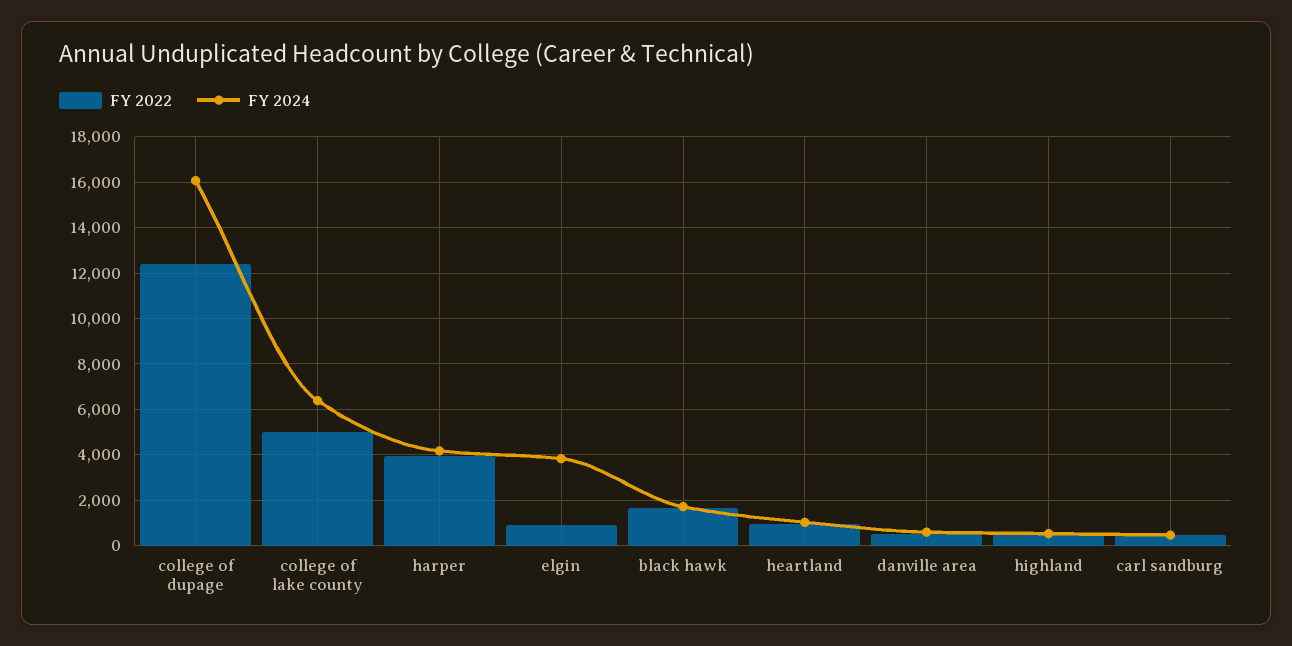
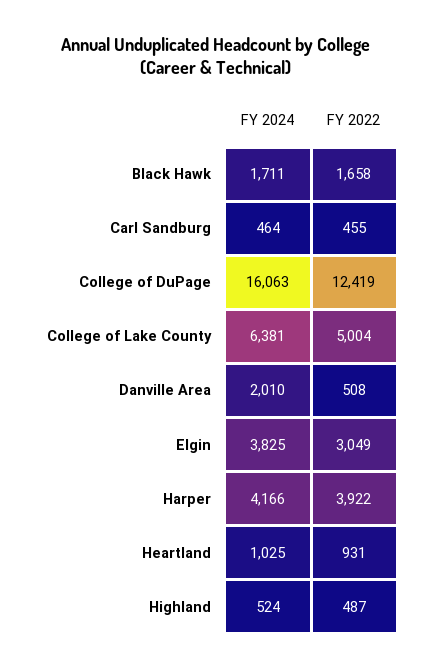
FY 2022, elgin: 1000 -> 3049
FY 2024, danville area: 500 -> 2010

